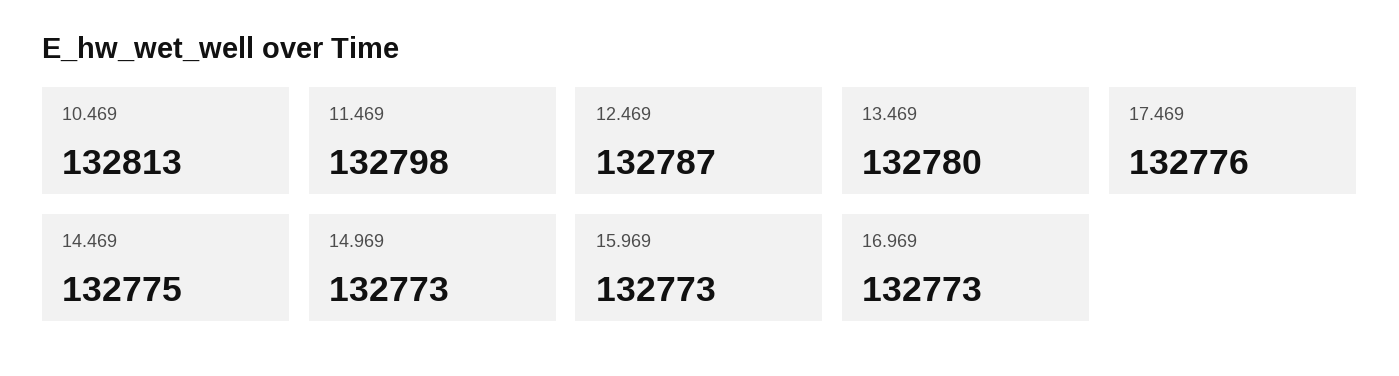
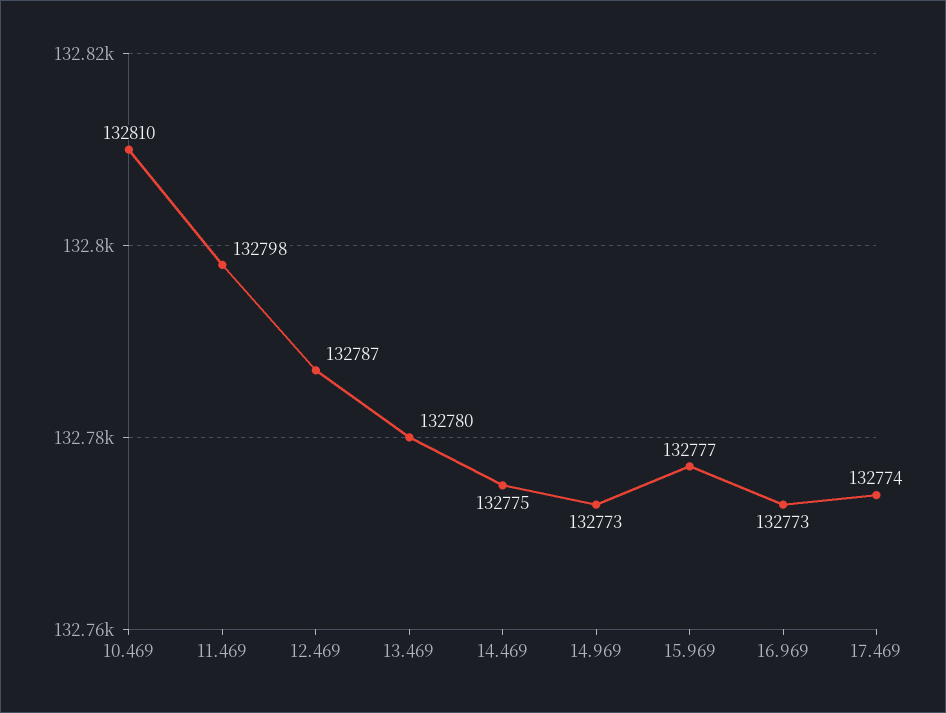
10.469: 132813 -> 132810
17.469: 132776 -> 132774
15.969: 132773 -> 132777

